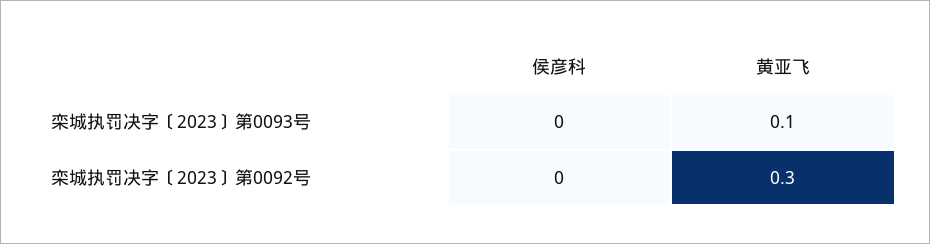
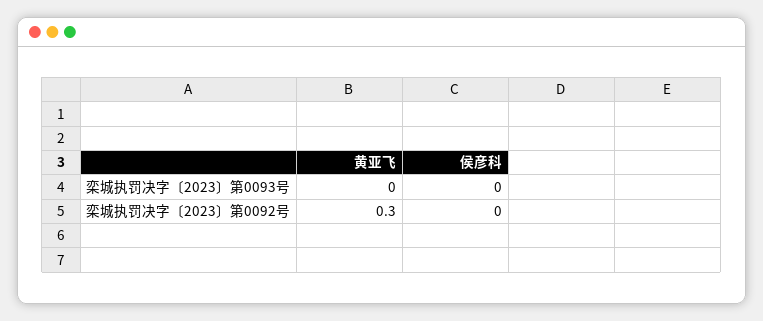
黄亚飞, 栾城执罚决字〔2023〕第0093号: 0.1 -> 0

